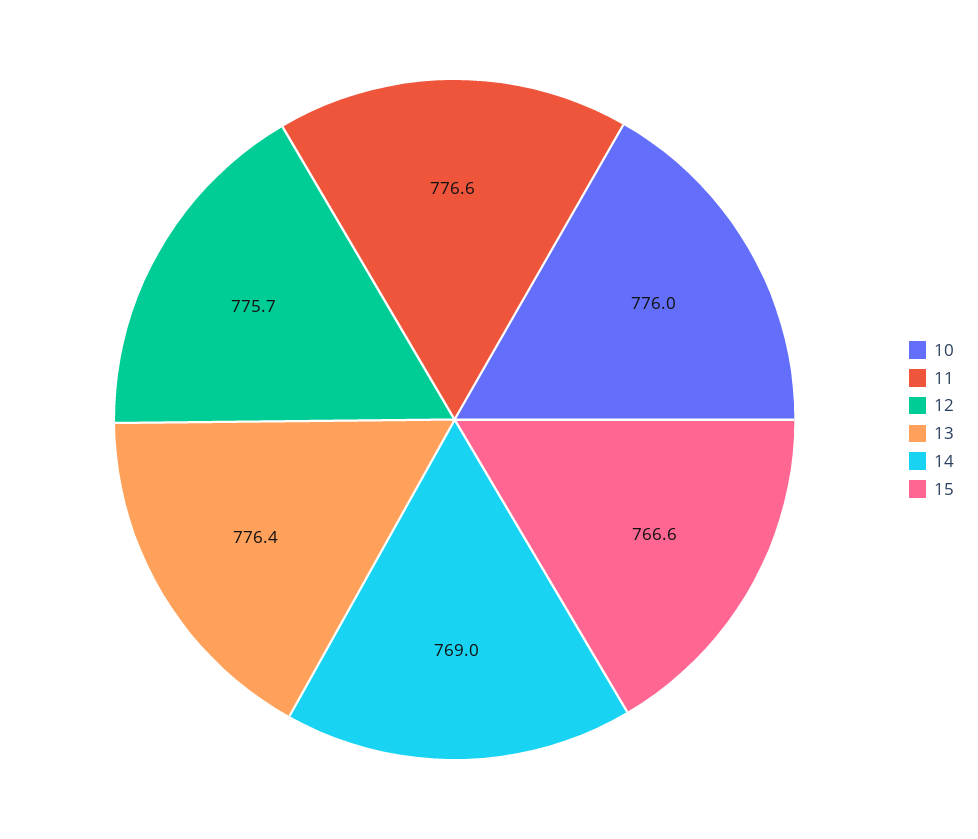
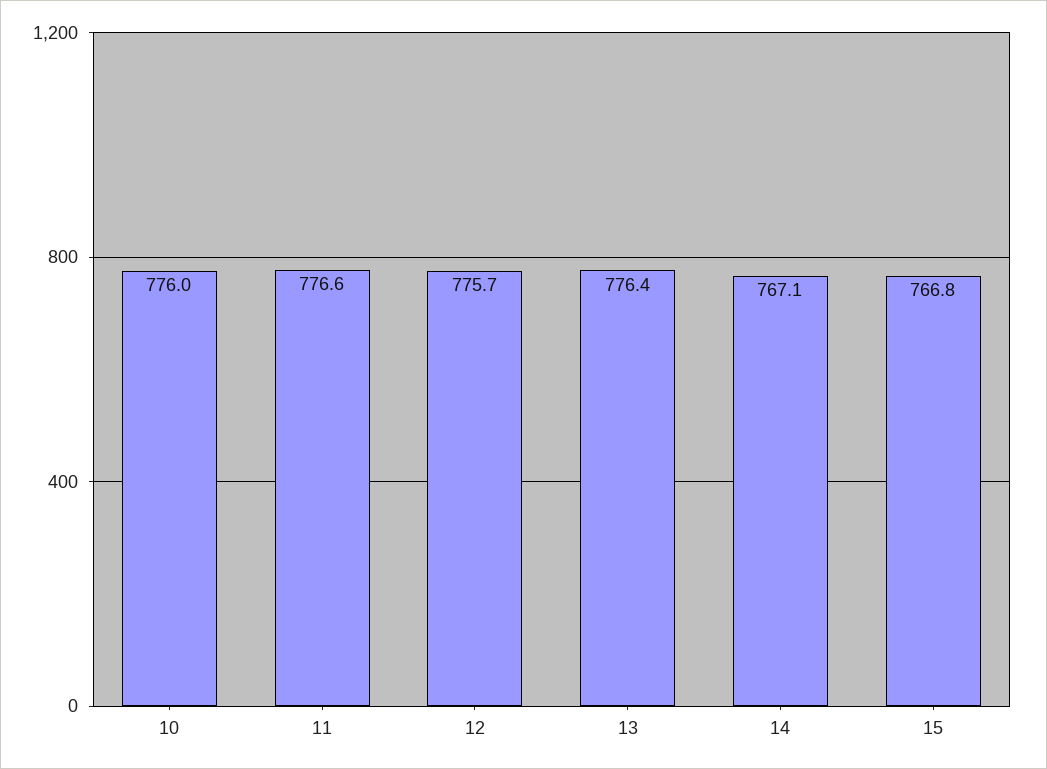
14: 769 -> 767.1
15: 766.6 -> 766.8

